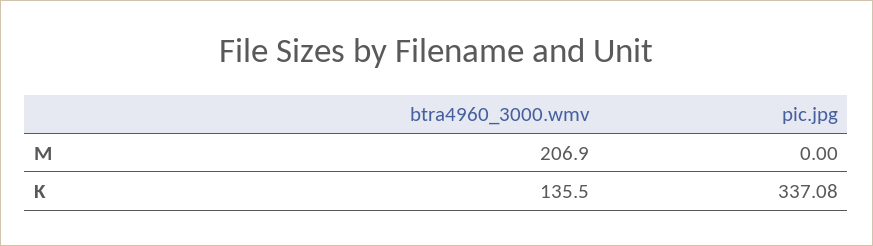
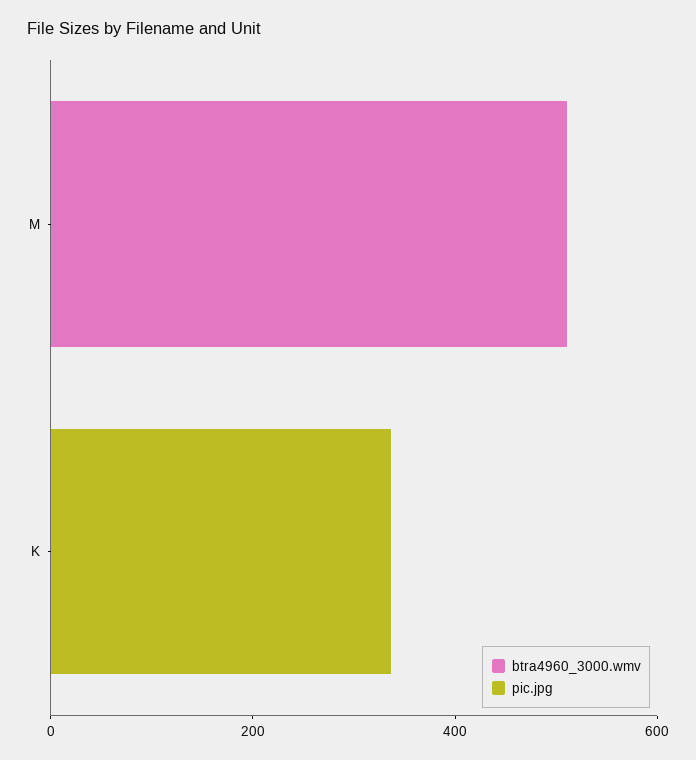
btra4960_3000.wmv, M: 206.9 -> 500
btra4960_3000.wmv, K: 135.5 -> 0

